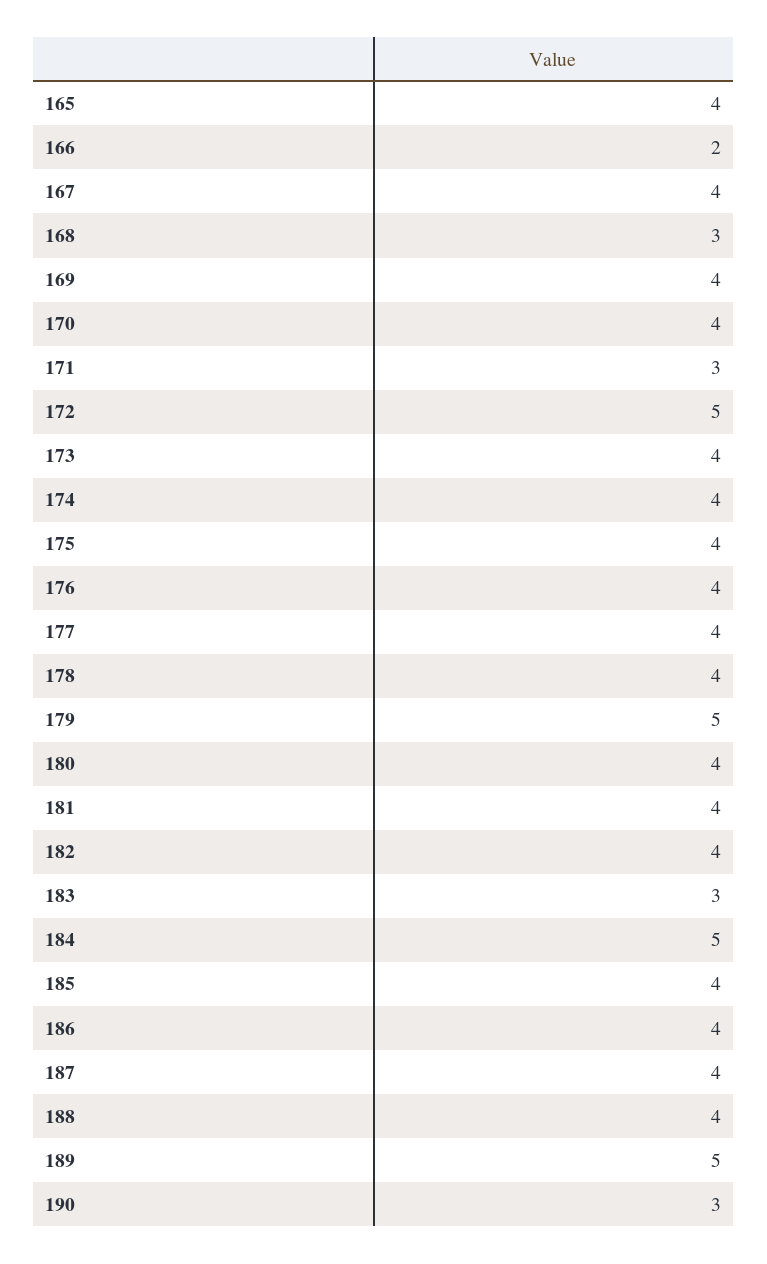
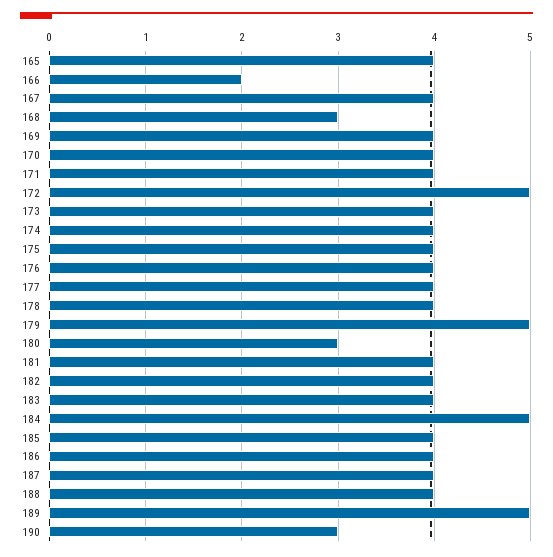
171: 3 -> 4
180: 4 -> 3
183: 3 -> 4

